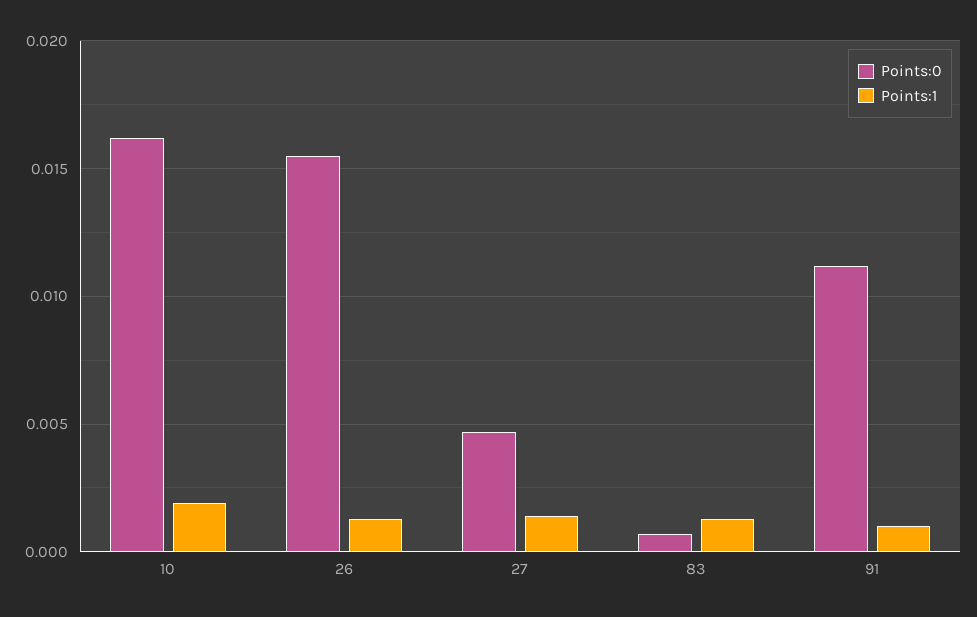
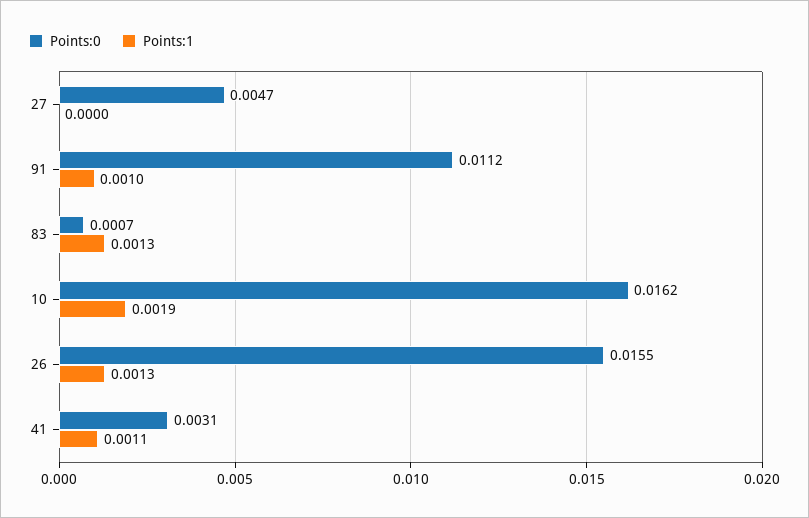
Points:1, 27: 0.0015 -> 0
Points:0, 41: none -> 0.0031
Points:1, 41: none -> 0.0011

